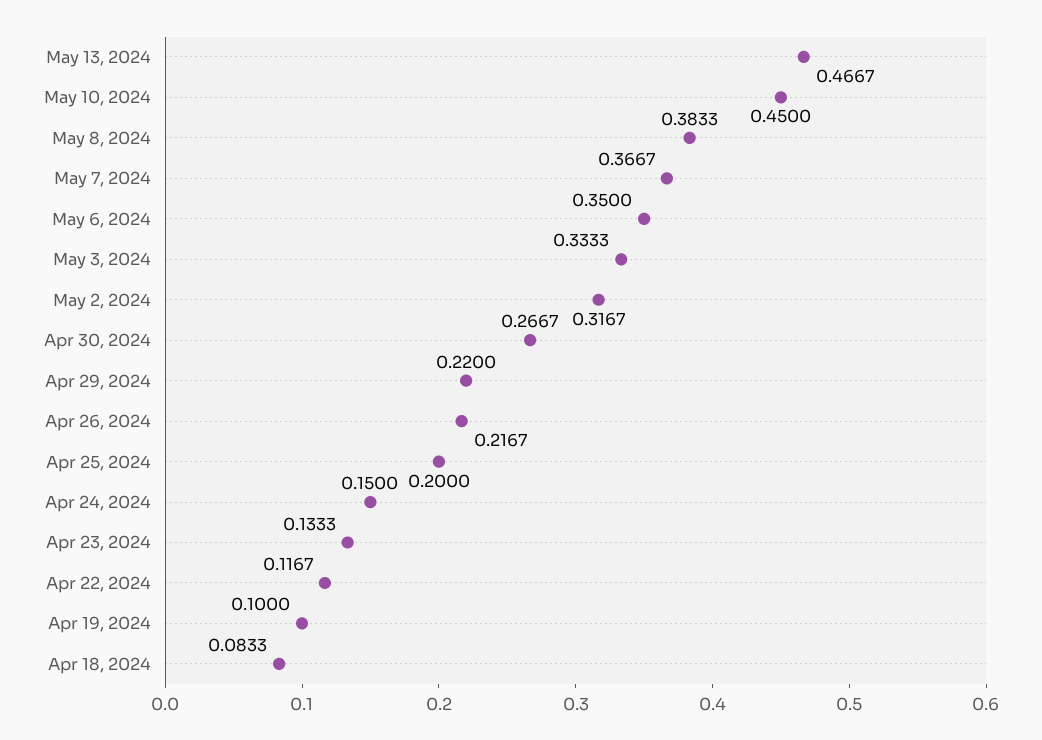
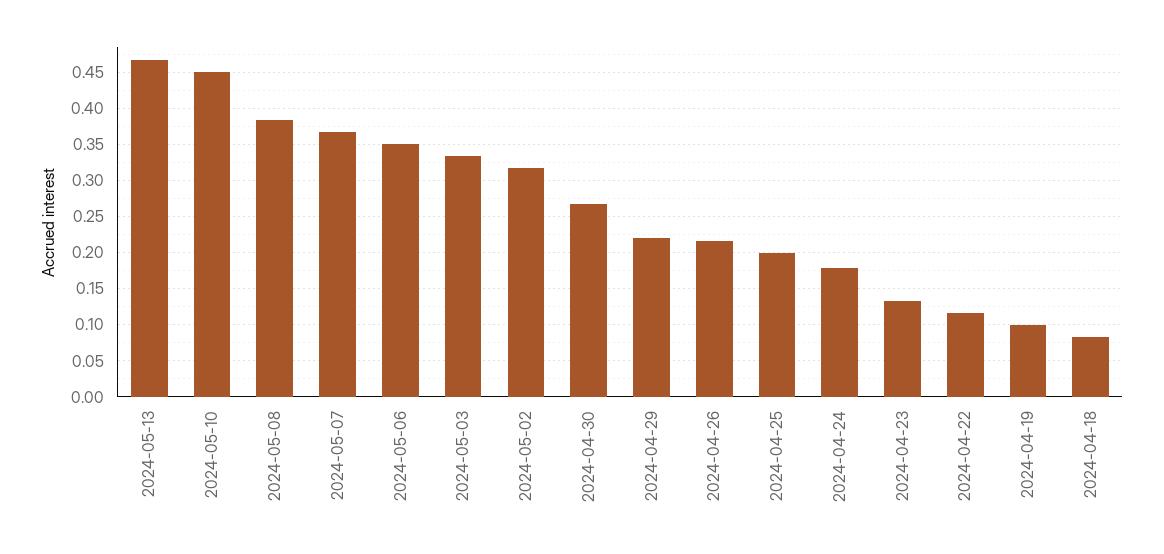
Apr 24, 2024: 0.15 -> 0.18

